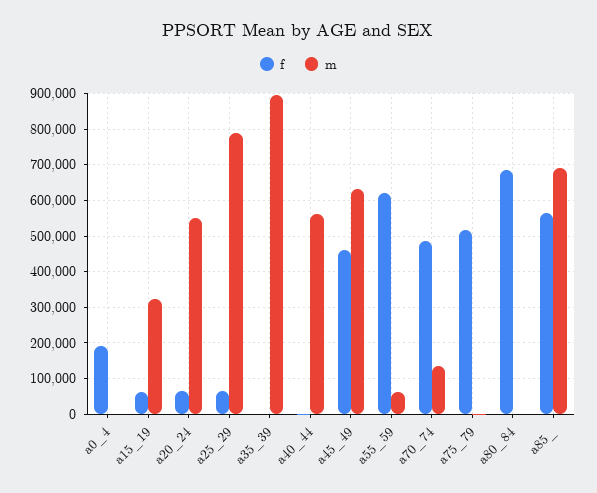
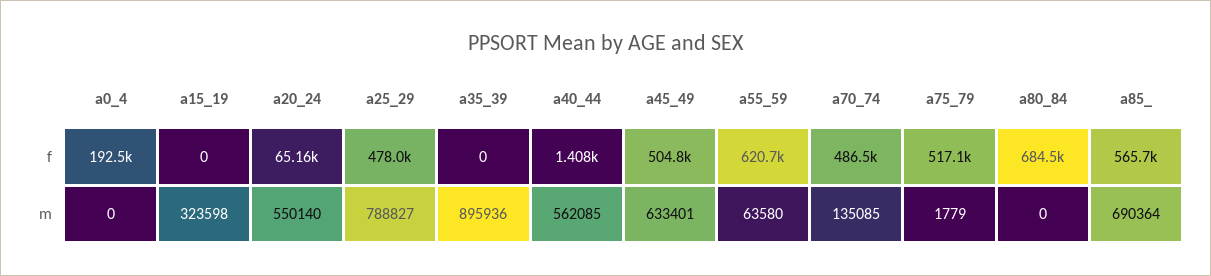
f, a15_19: 60000 -> 0
f, a25_29: 60000 -> 478000
f, a45_49: 460000 -> 504800

